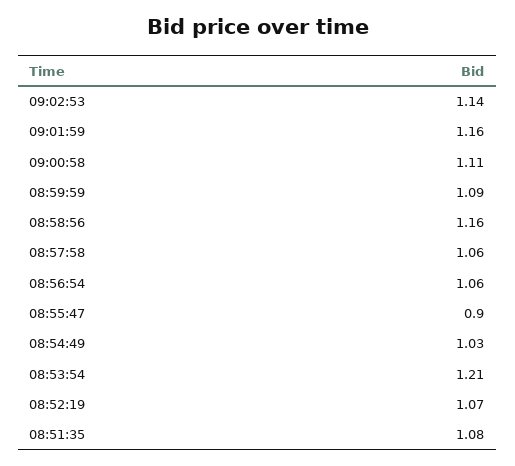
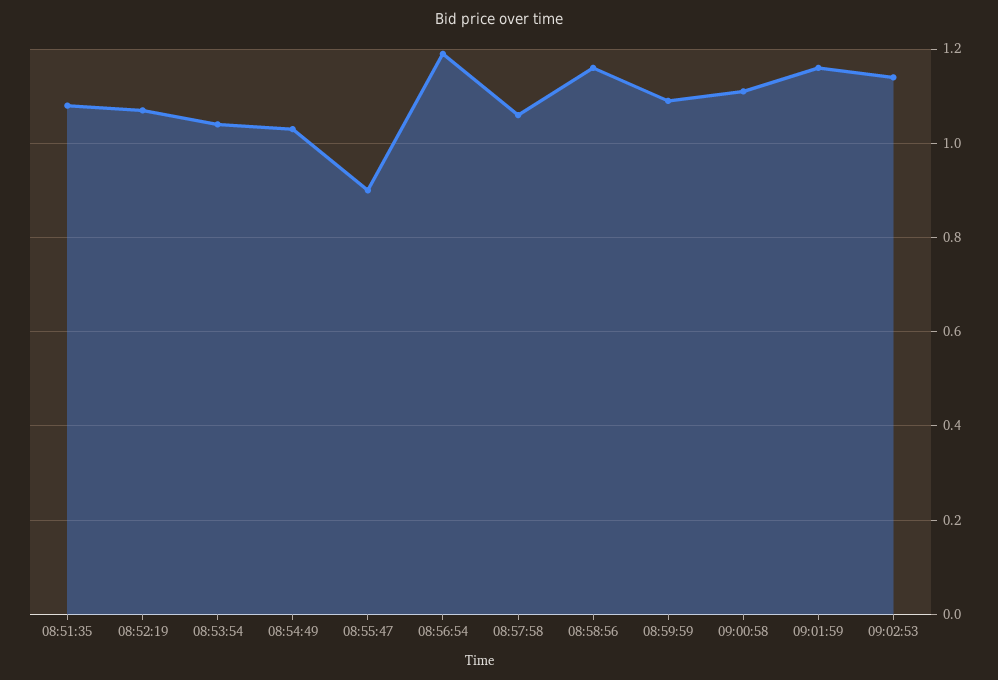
08:56:54: 1.06 -> 1.2
08:53:54: 1.21 -> 1.05

